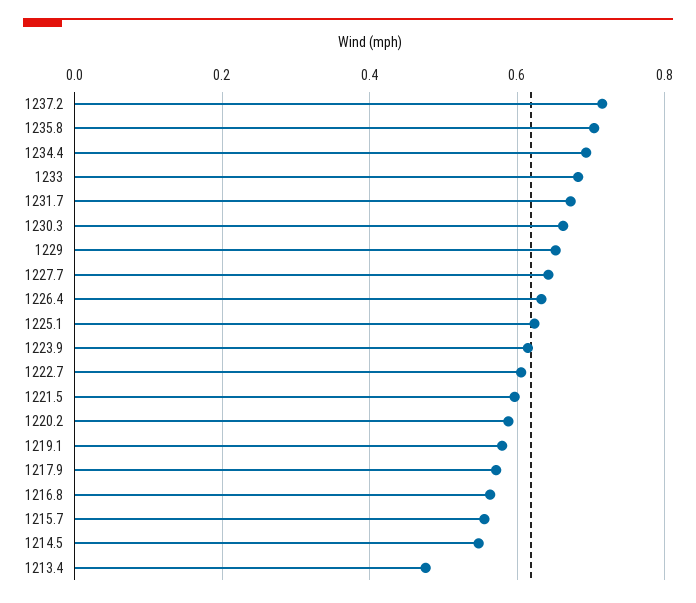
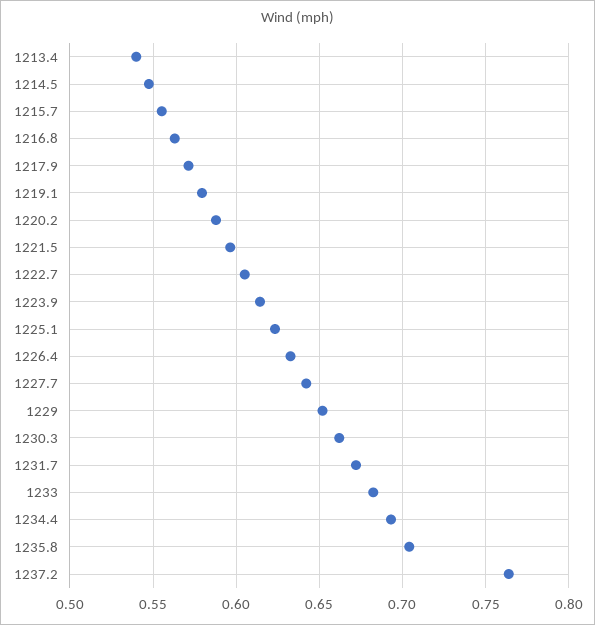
1237.2: 0.72 -> 0.765
1213.4: 0.48 -> 0.54

